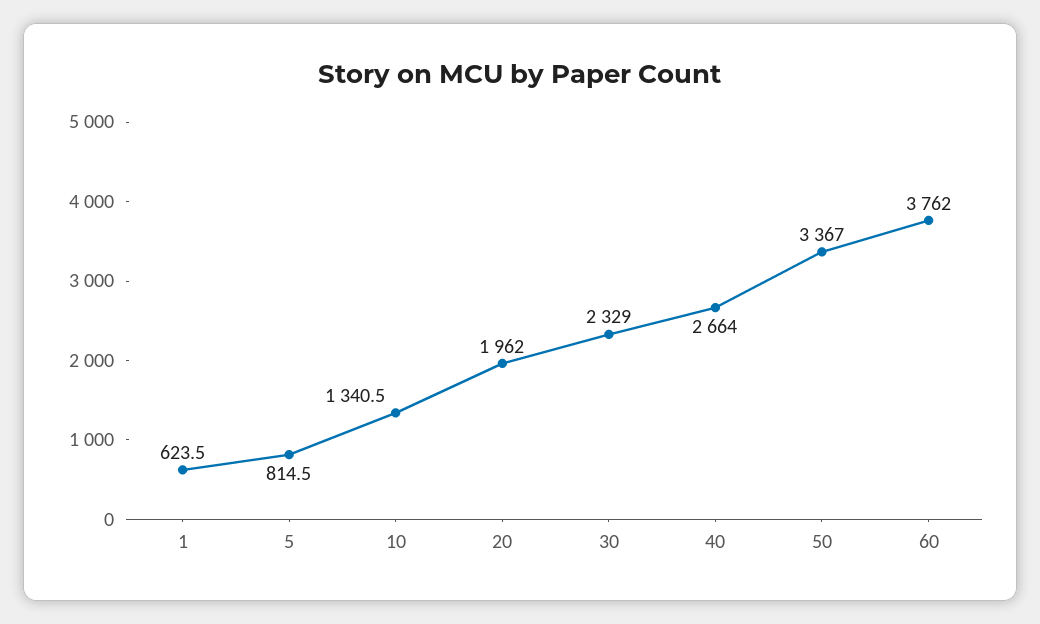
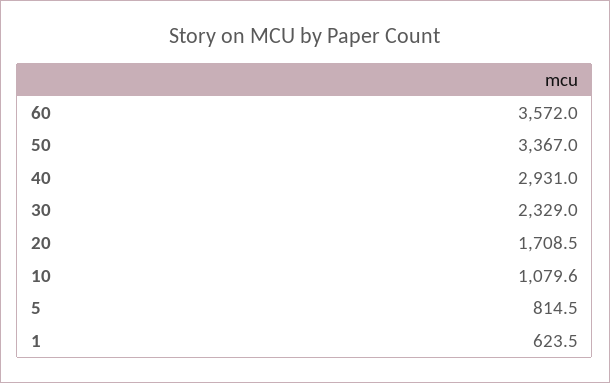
10: 1340.5 -> 1079.6
20: 1962 -> 1708.5
40: 2664 -> 2931
60: 3762 -> 3572

